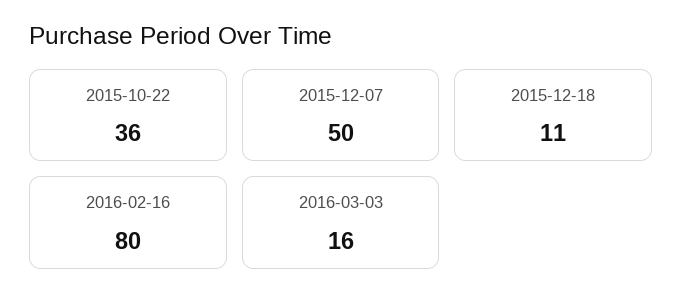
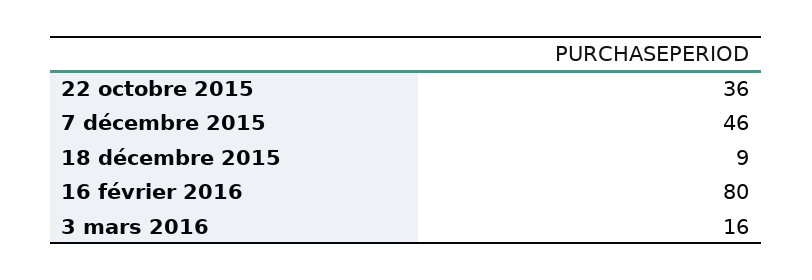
2015-12-07: 50 -> 46
2015-12-18: 11 -> 9

